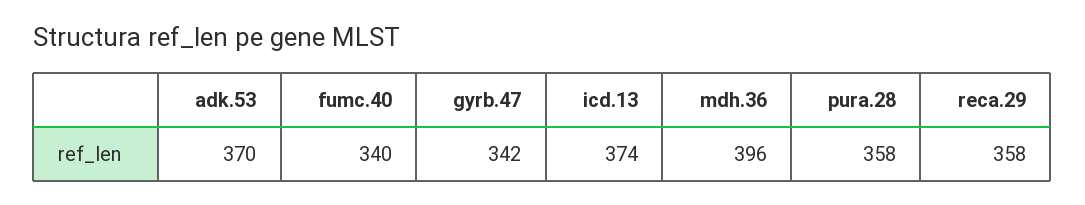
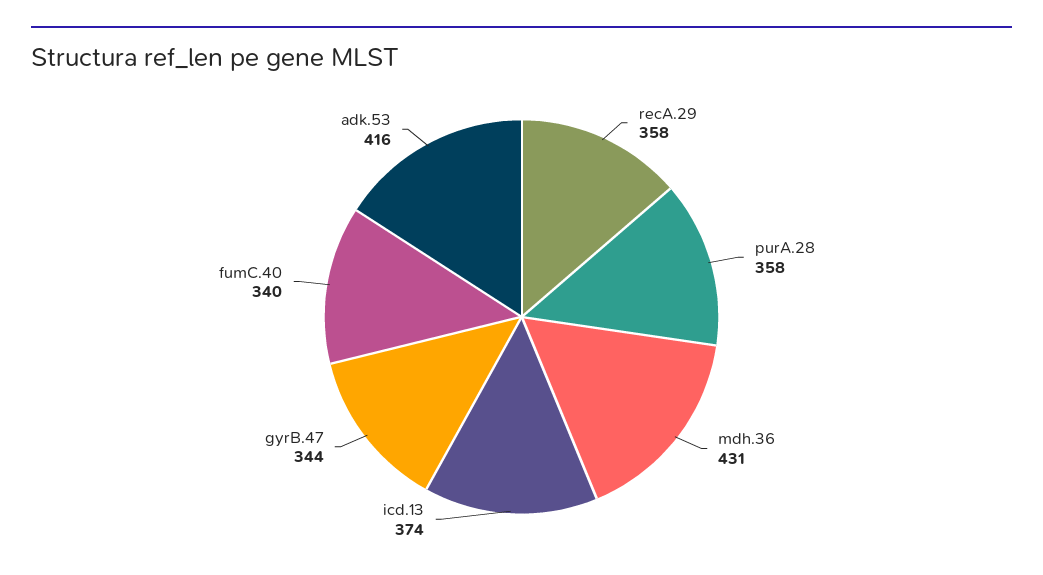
adk.53: 370 -> 416
gyrb.47: 342 -> 344
mdh.36: 396 -> 431

